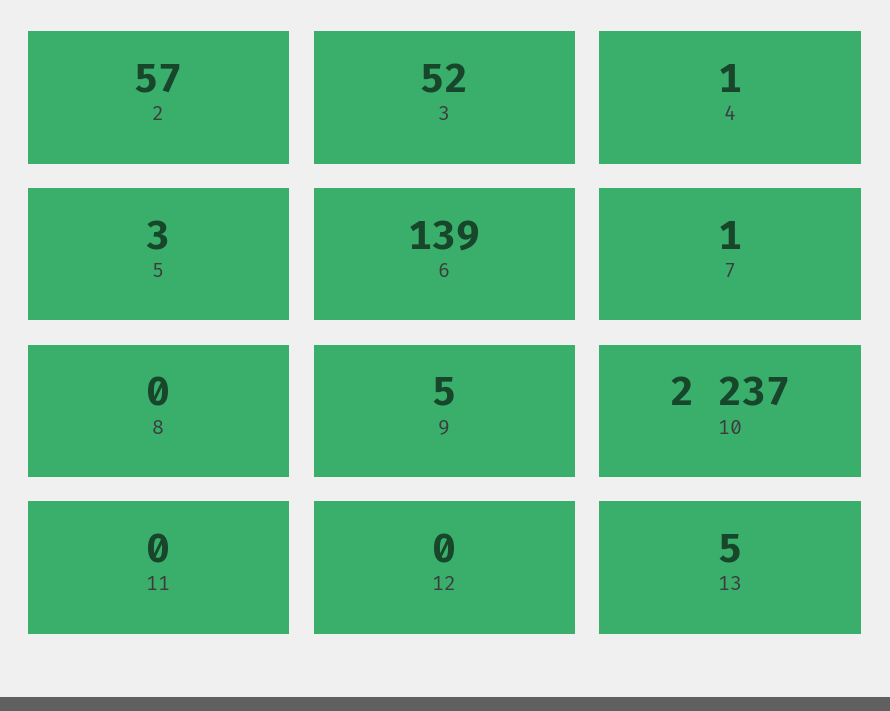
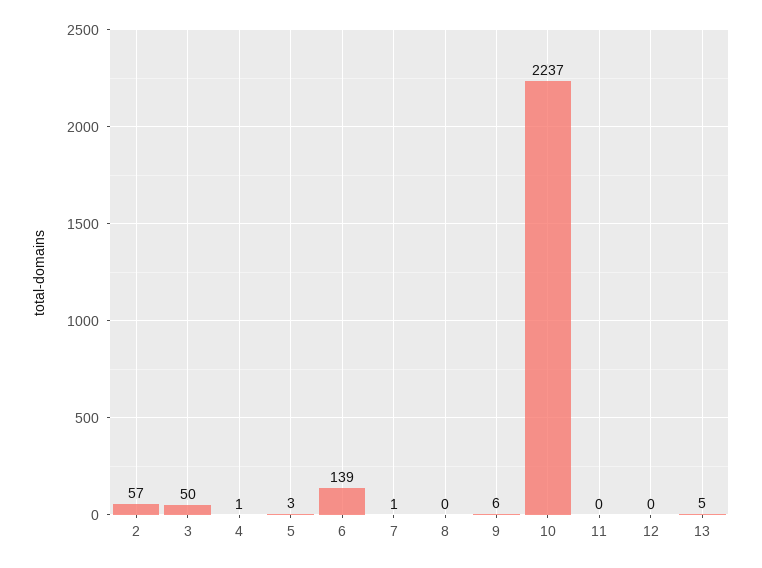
3: 52 -> 50
9: 5 -> 6

